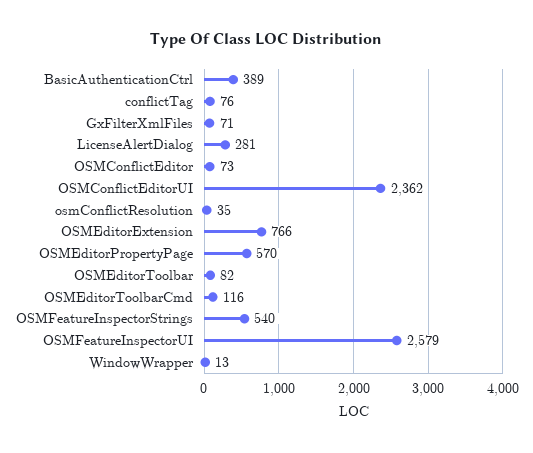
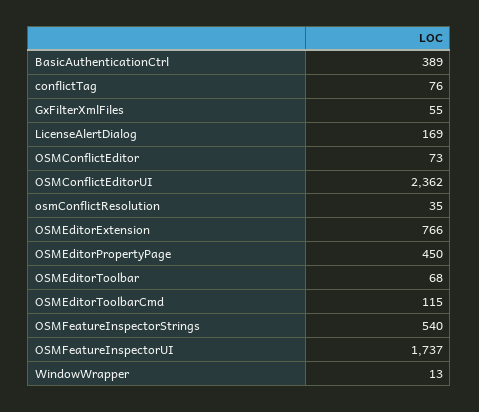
GxFilterXmlFiles: 71 -> 55
LicenseAlertDialog: 281 -> 169
OSMEditorPropertyPage: 570 -> 450
OSMEditorToolbar: 82 -> 68
OSMEditorToolbarCmd: 116 -> 115
OSMFeatureInspectorUI: 2579 -> 1737

